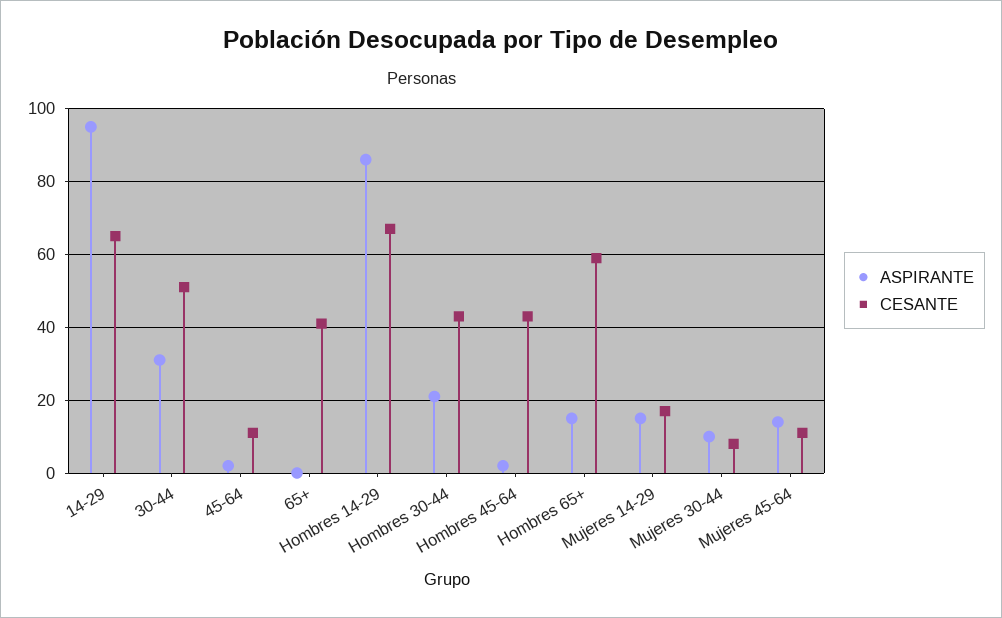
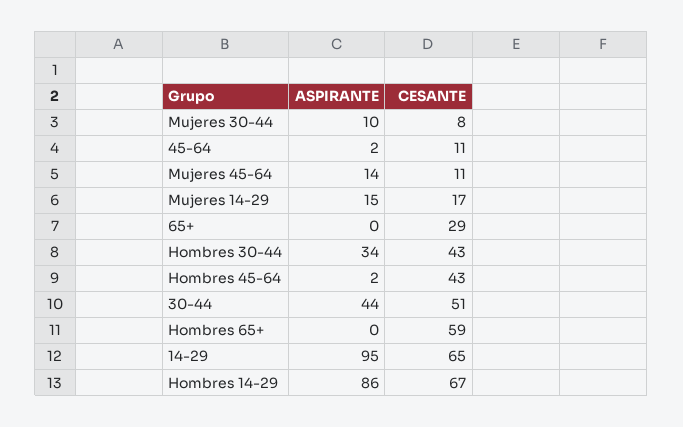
ASPIRANTE, 30-44: 30 -> 44
CESANTE, 65+: 40 -> 29
ASPIRANTE, Hombres 30-44: 20 -> 34
ASPIRANTE, Hombres 65+: 15 -> 0

